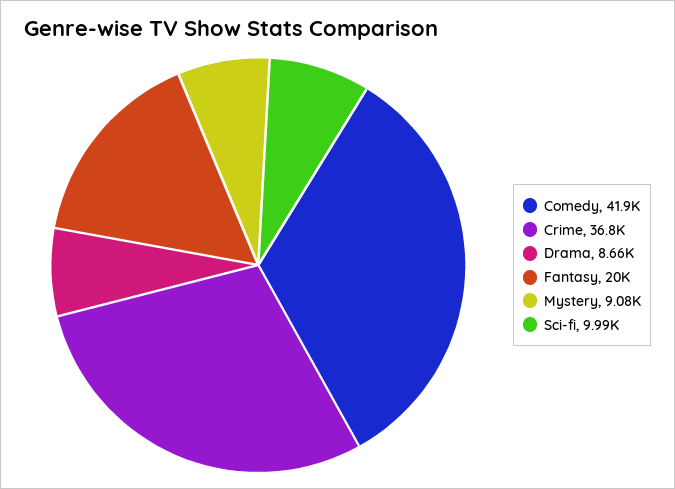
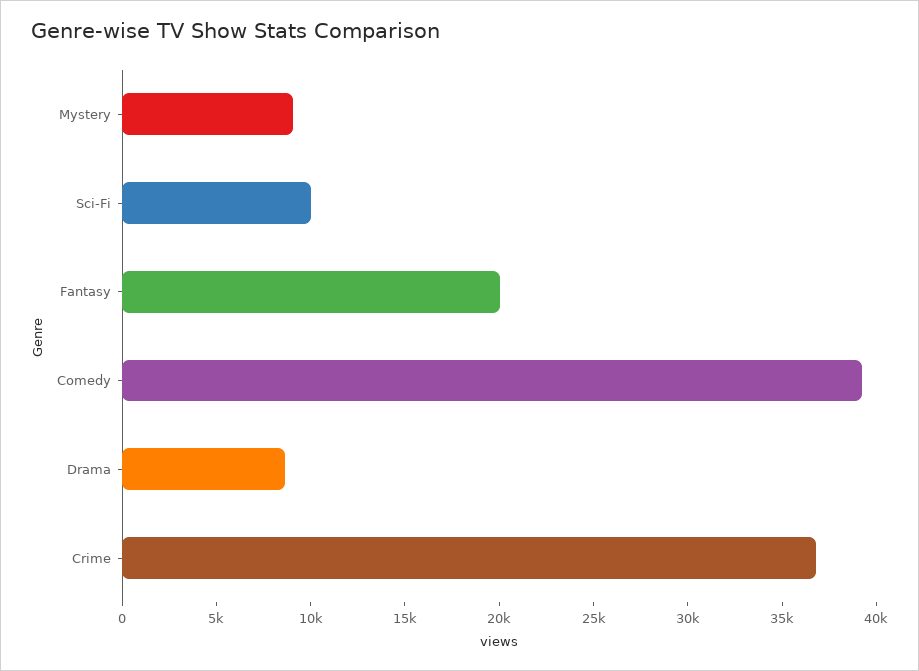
Comedy: 41900 -> 39000

